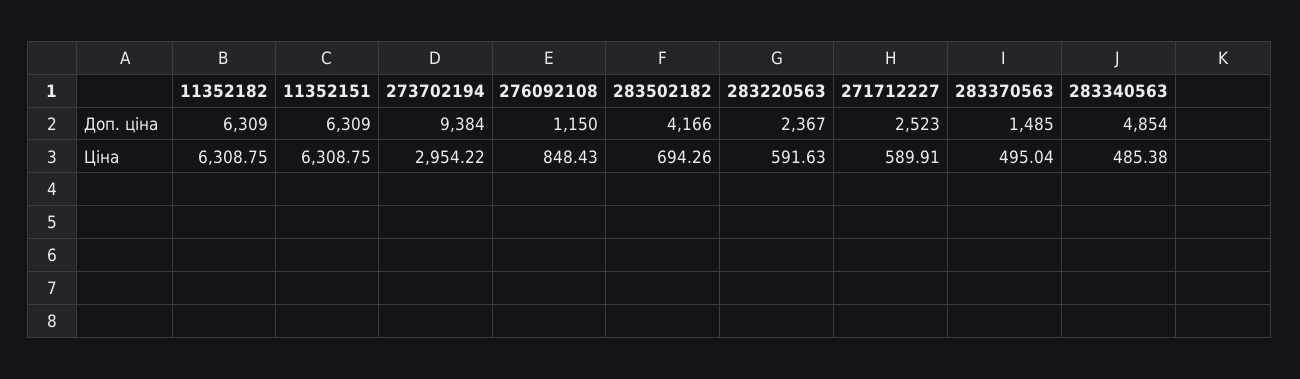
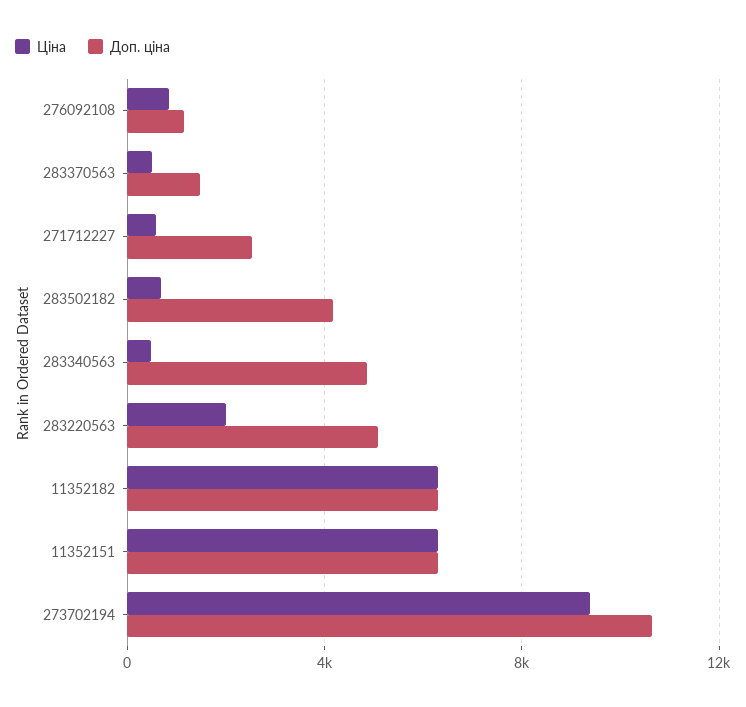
Доп. ціна, 273702194: 9384 -> 10500
Доп. ціна, 283220563: 2367 -> 5000
Ціна, 273702194: 2954.22 -> 9500
Ціна, 283220563: 591.63 -> 2000

